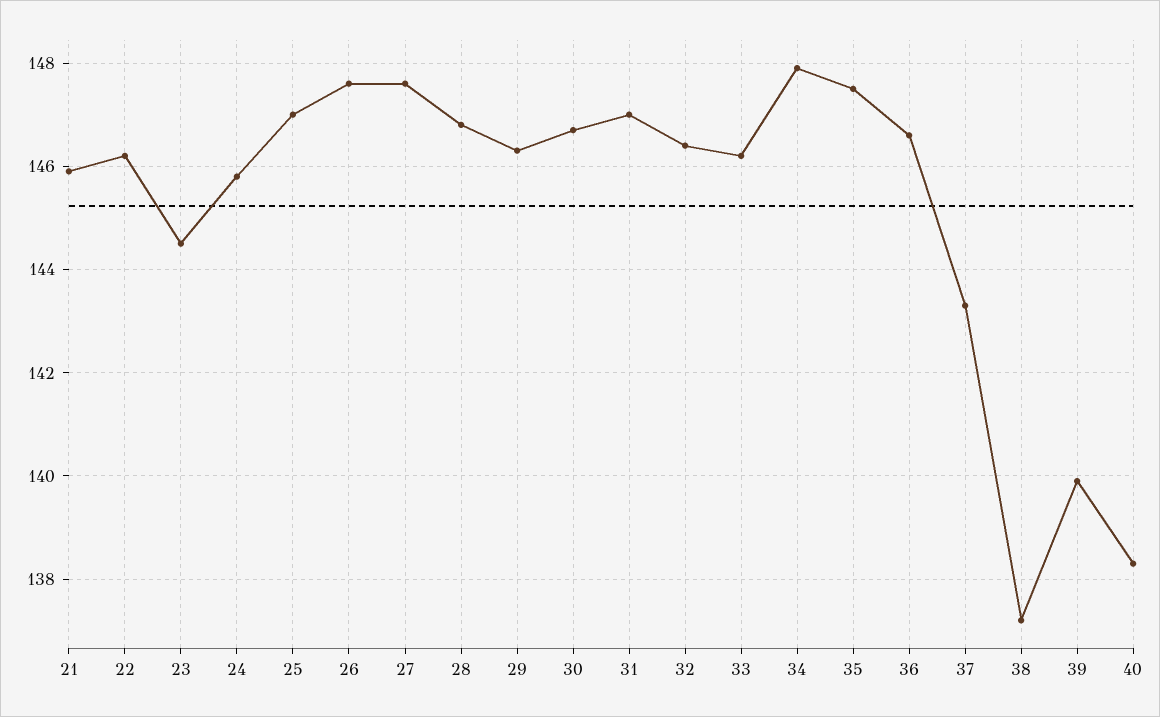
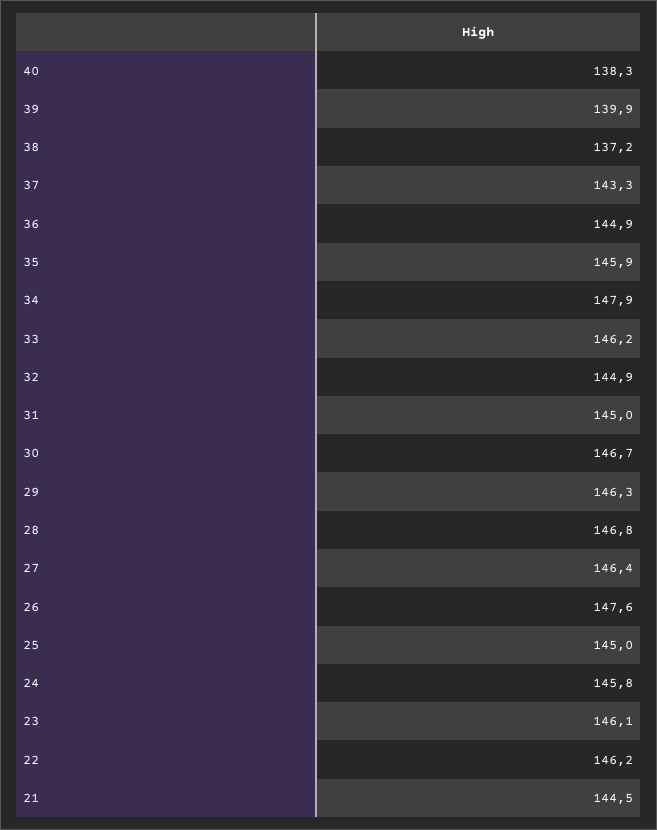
21: 146 -> 144.5
23: 144.5 -> 146.1
25: 147 -> 145
27: 147.5 -> 146.4
31: 147 -> 145
32: 146.5 -> 144.9
35: 147.5 -> 145.9
36: 146.5 -> 144.9

